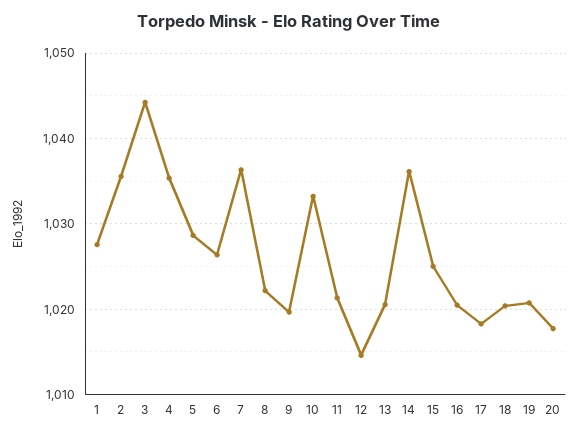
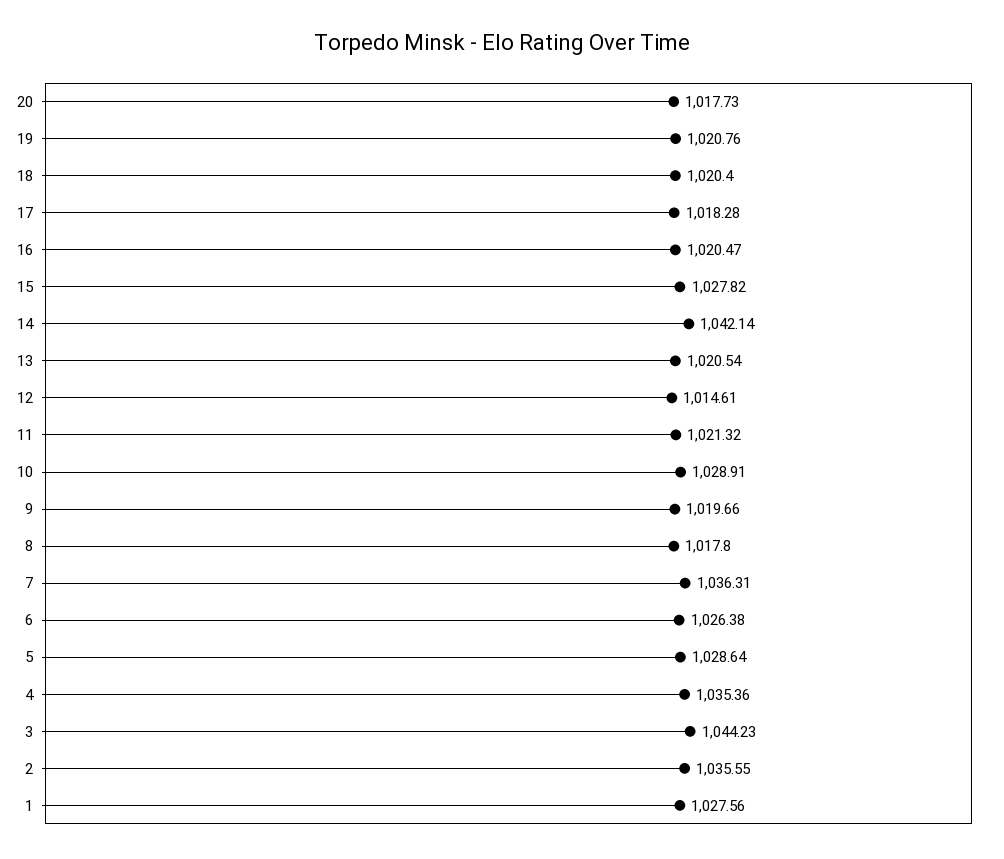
8: 1022 -> 1017.8
10: 1033 -> 1028.91
14: 1036 -> 1042.14
15: 1025 -> 1027.82

